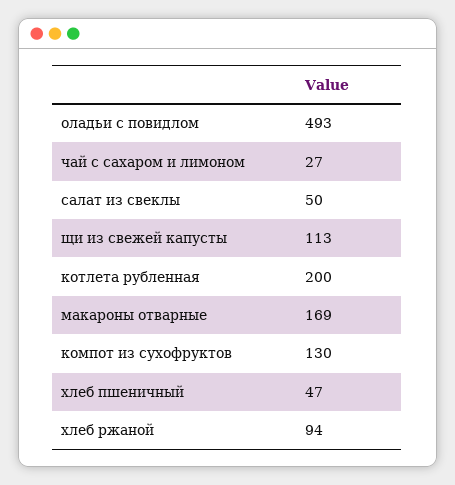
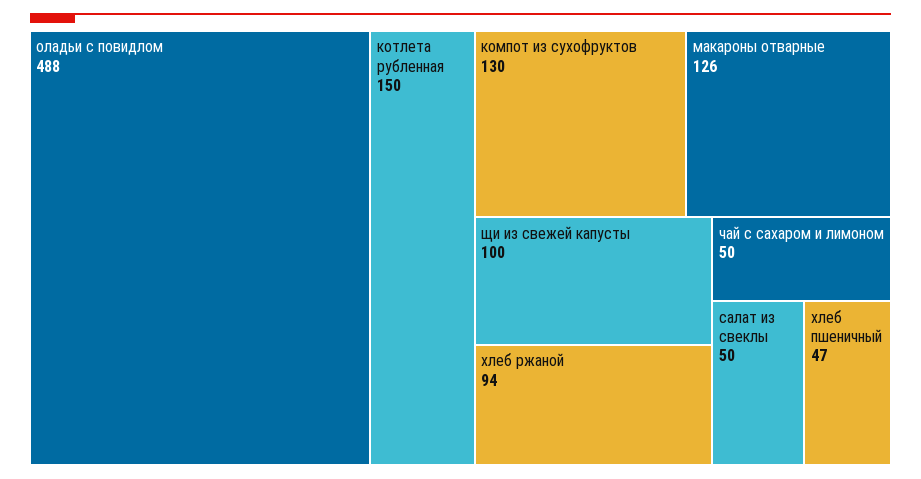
оладьи с повидлом: 493 -> 488
чай с сахаром и лимоном: 27 -> 50
щи из свежей капусты: 113 -> 100
котлета рубленная: 200 -> 150
макароны отварные: 169 -> 126

